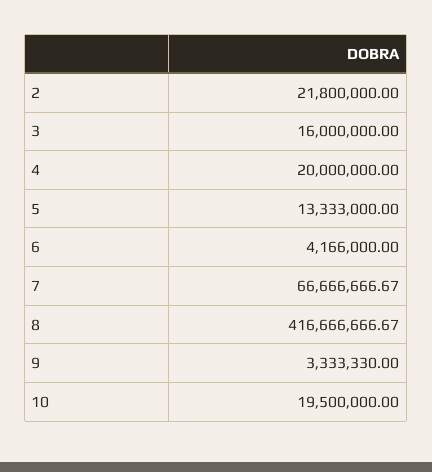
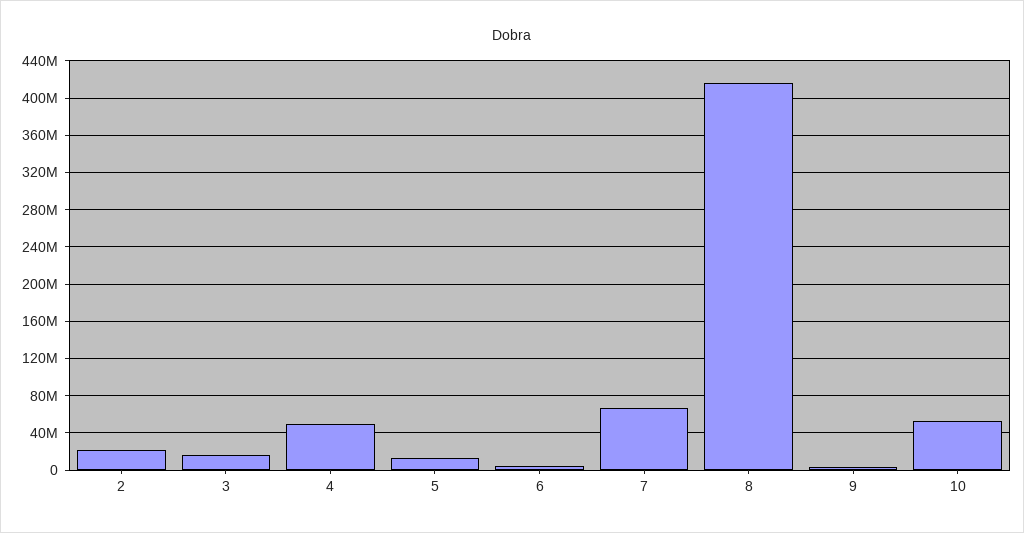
4: 20000000 -> 50000000
10: 19500000 -> 50000000

